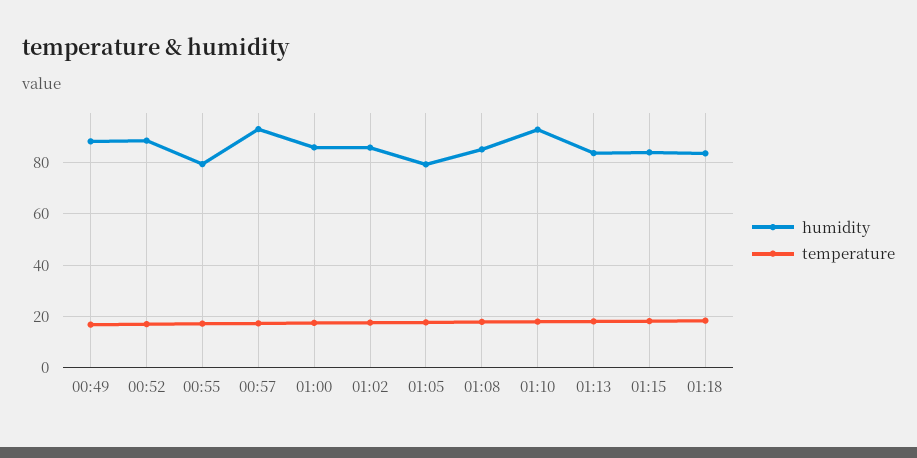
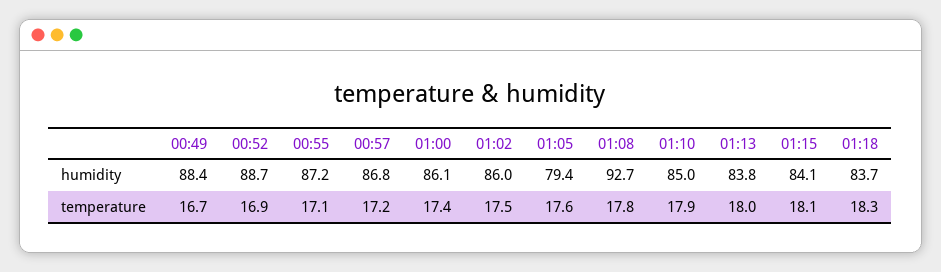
humidity, 00:55: 80 -> 87.2
humidity, 00:57: 92.5 -> 86.8
humidity, 01:08: 85 -> 92.7
humidity, 01:10: 92.5 -> 85

